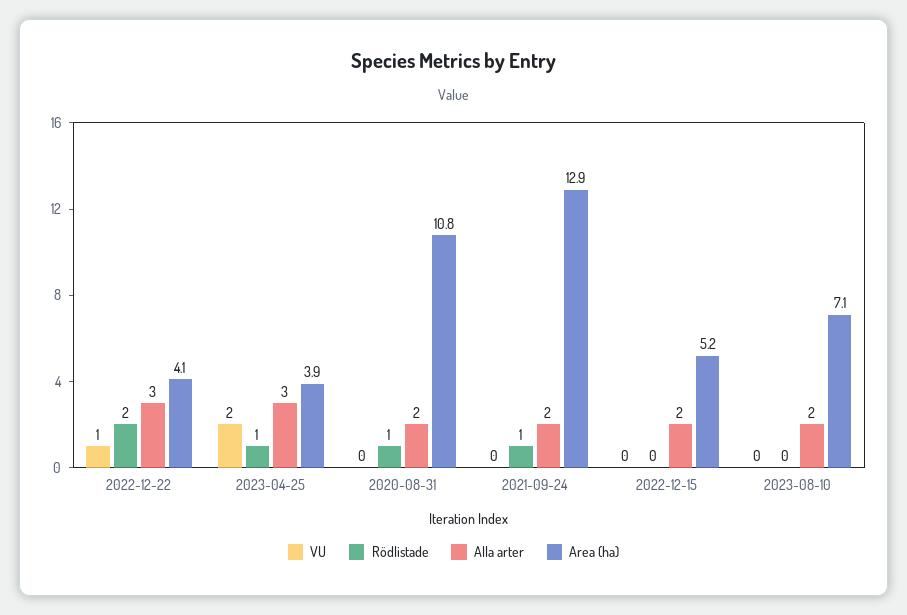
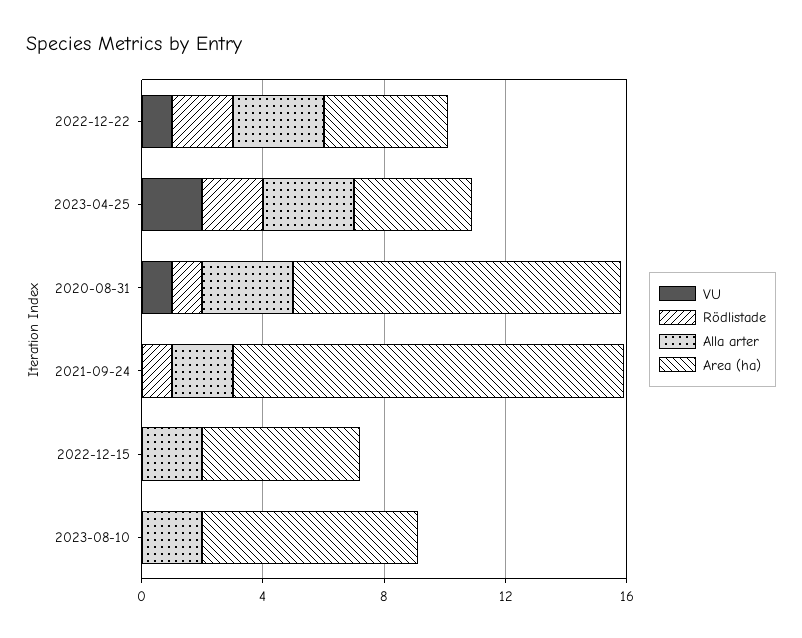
Rödlistade, 2023-04-25: 1 -> 2
VU, 2020-08-31: 0 -> 1
Alla arter, 2020-08-31: 2 -> 3

